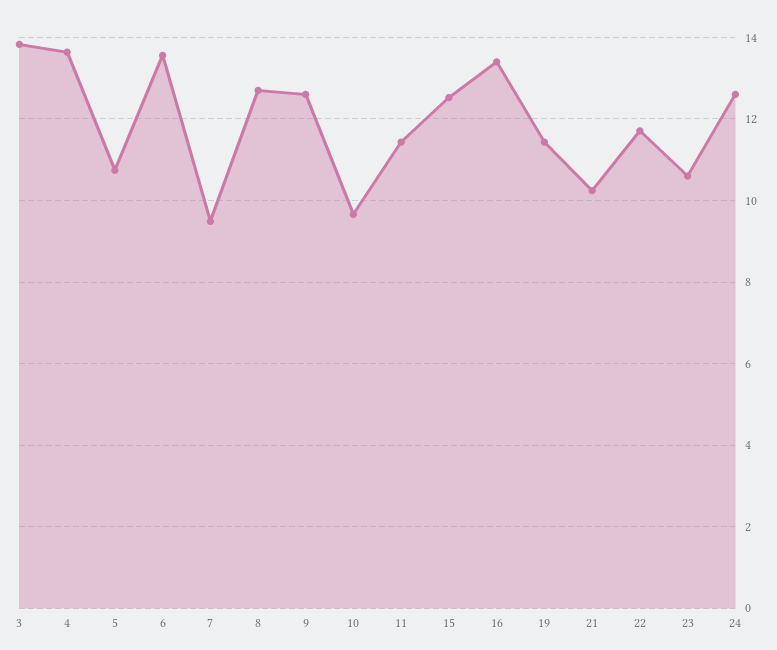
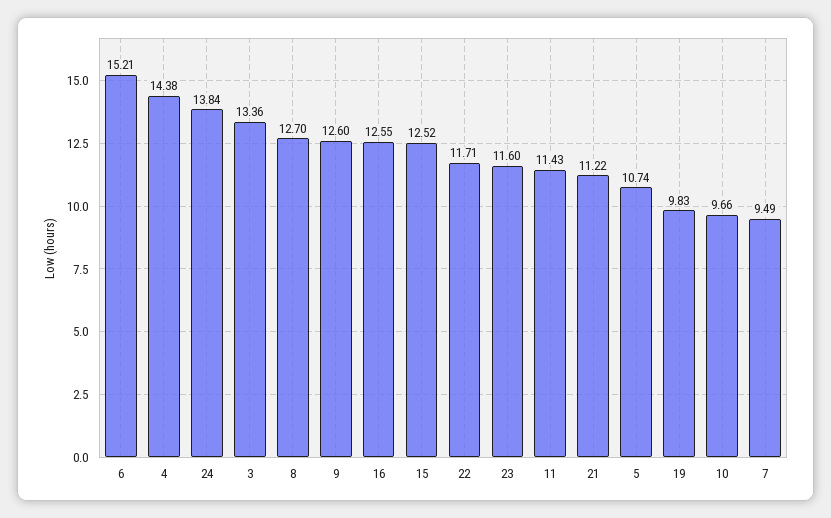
3: 13.8 -> 13.36
4: 13.6 -> 14.38
6: 13.6 -> 15.21
16: 13.4 -> 12.55
19: 11.4 -> 9.83
21: 10.2 -> 11.22
23: 10.6 -> 11.6
24: 12.6 -> 13.84

